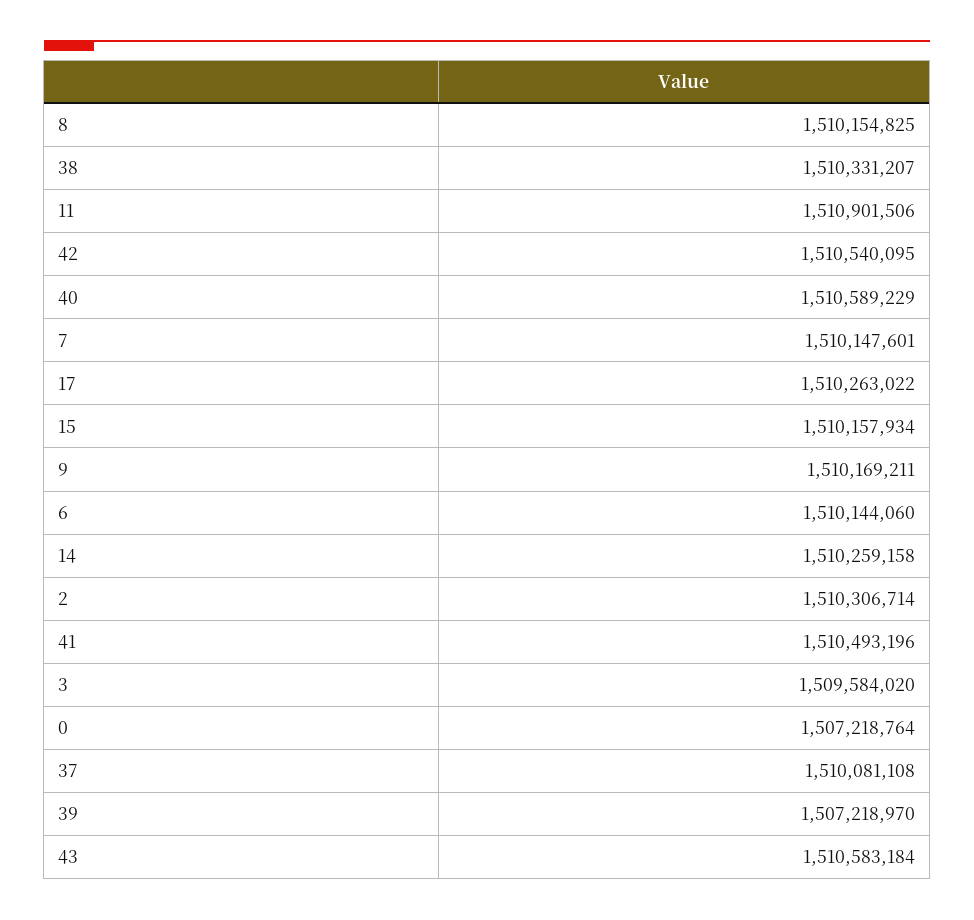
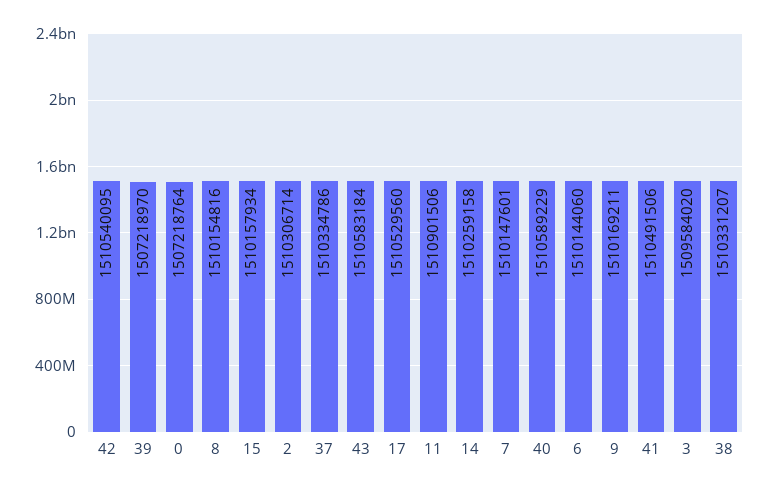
8: 1510154825 -> 1510154816
17: 1510263022 -> 1510529560
41: 1510493196 -> 1510491506
37: 1510081108 -> 1510334786

